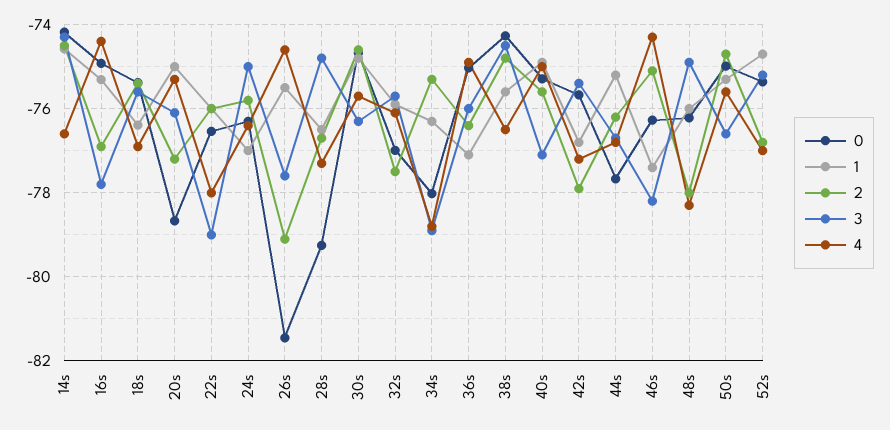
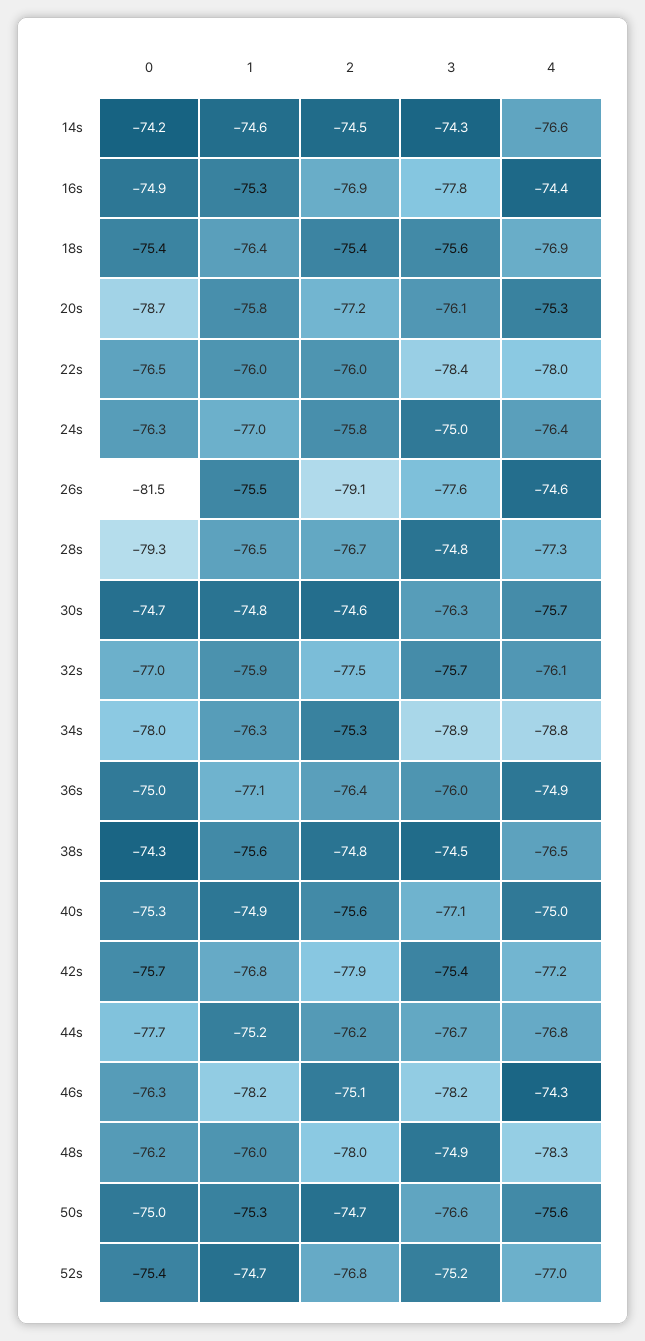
1, 20s: -75 -> -75.8
3, 22s: -79 -> -78.4
1, 46s: -77.4 -> -78.2

